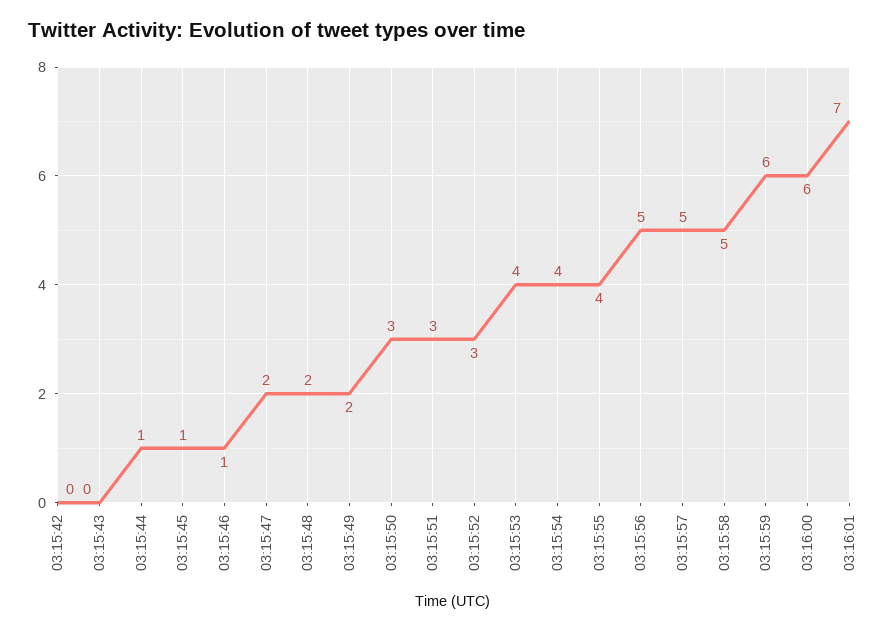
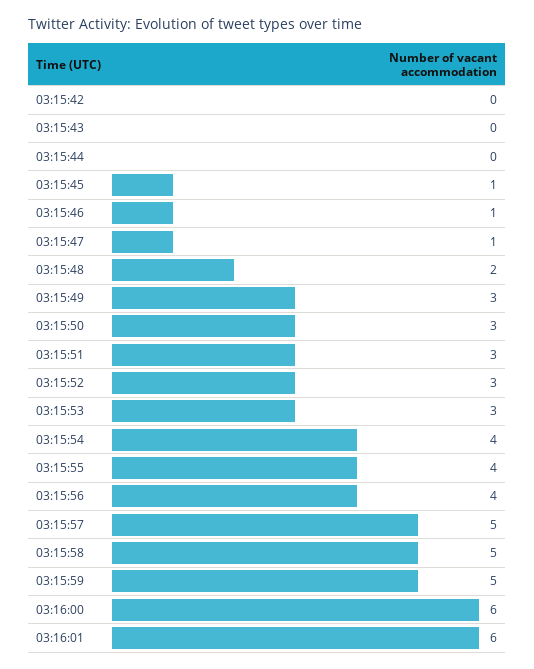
03:15:44: 1 -> 0
03:15:47: 2 -> 1
03:15:49: 2 -> 3
03:15:53: 4 -> 3
03:15:56: 5 -> 4
03:15:59: 6 -> 5
03:16:01: 7 -> 6

